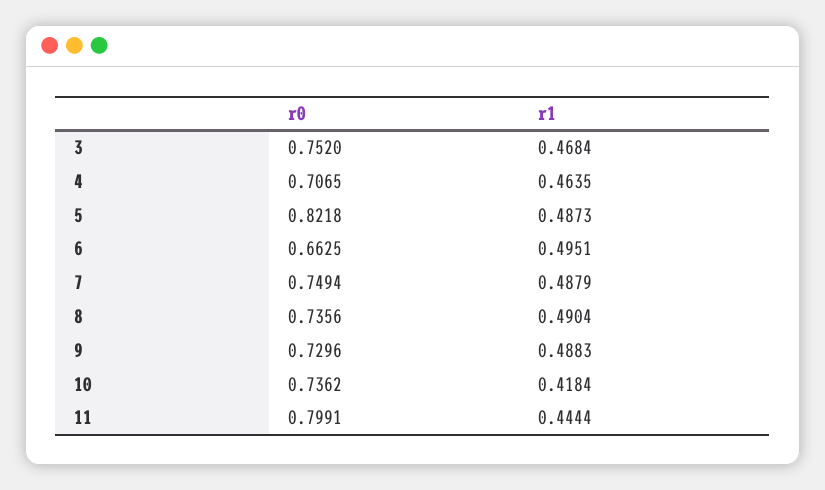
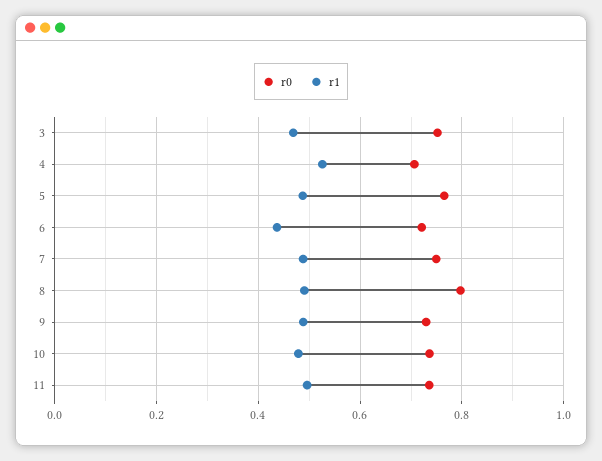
r1, 4: 0.4635 -> 0.52
r0, 5: 0.8218 -> 0.76
r0, 6: 0.6625 -> 0.72
r1, 6: 0.4951 -> 0.44
r0, 8: 0.7356 -> 0.8
r1, 10: 0.4184 -> 0.48
r0, 11: 0.7991 -> 0.74
r1, 11: 0.4444 -> 0.5

